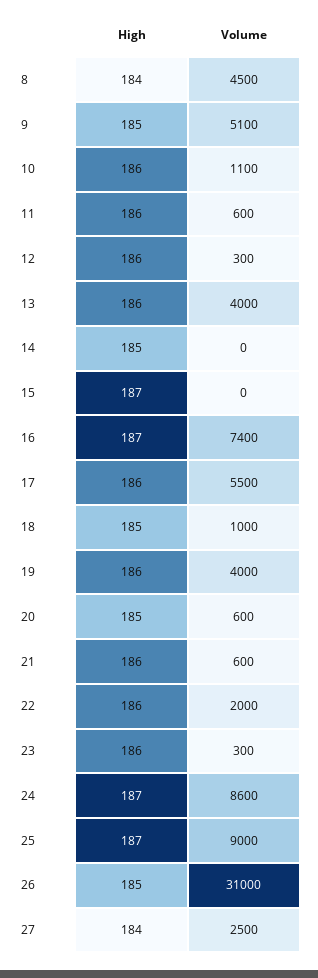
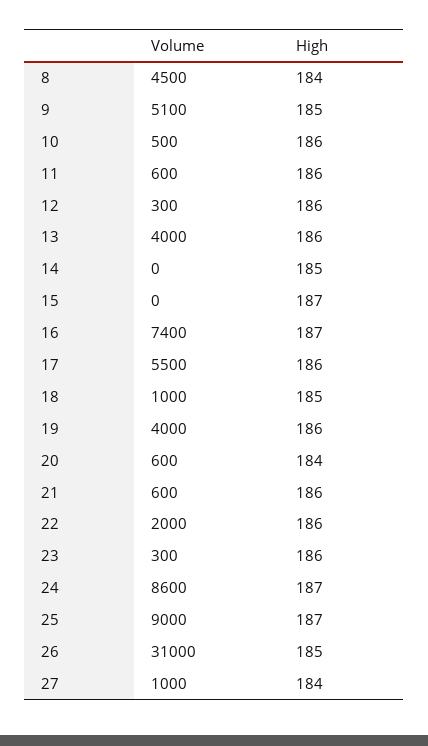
Volume, 10: 1100 -> 500
High, 20: 185 -> 184
Volume, 27: 2500 -> 1000

